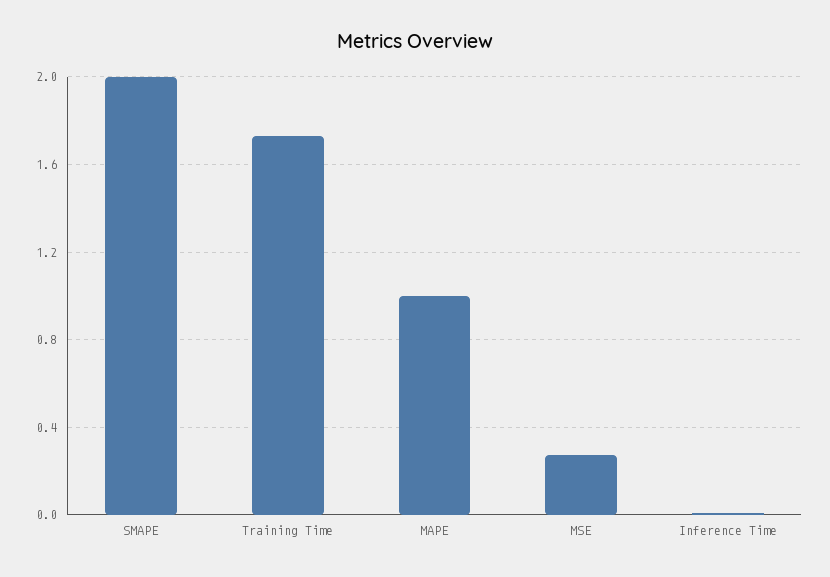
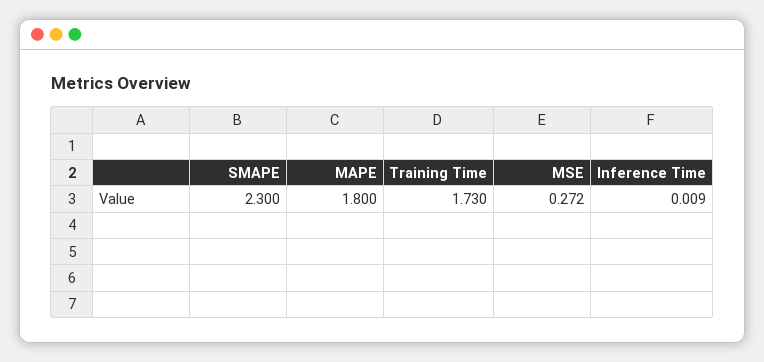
SMAPE: 2 -> 2.3
MAPE: 1 -> 1.8

